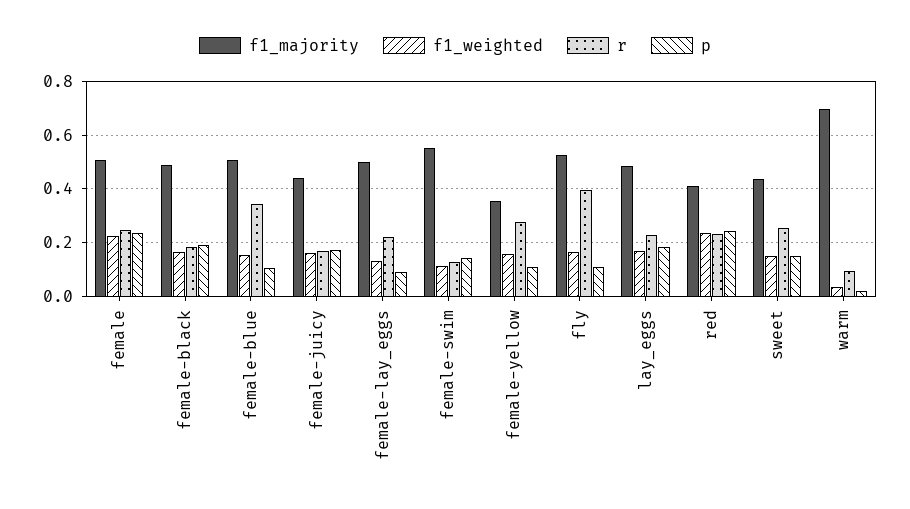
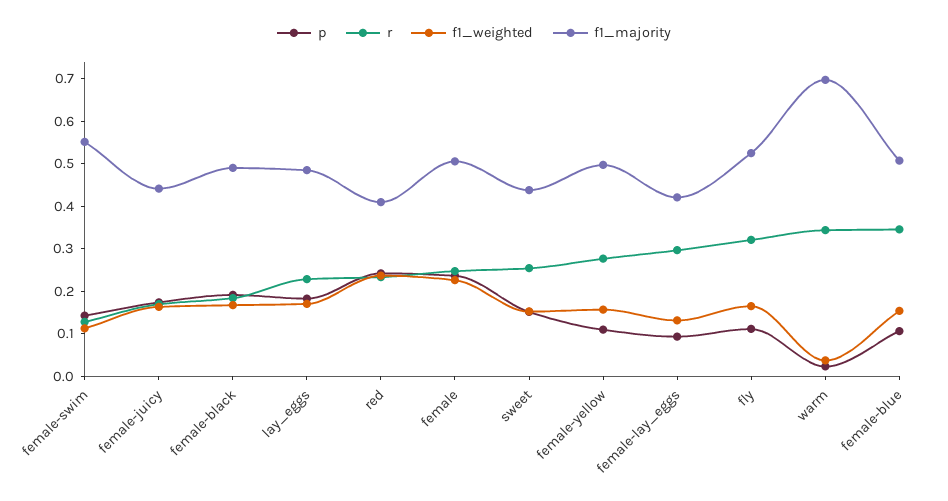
f1_majority, female-lay_eggs: 0.5 -> 0.42
r, female-lay_eggs: 0.225 -> 0.3
f1_majority, female-yellow: 0.35 -> 0.5
r, fly: 0.4 -> 0.32
r, warm: 0.1 -> 0.34

